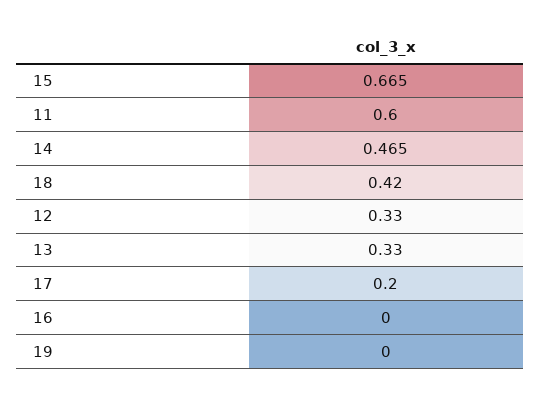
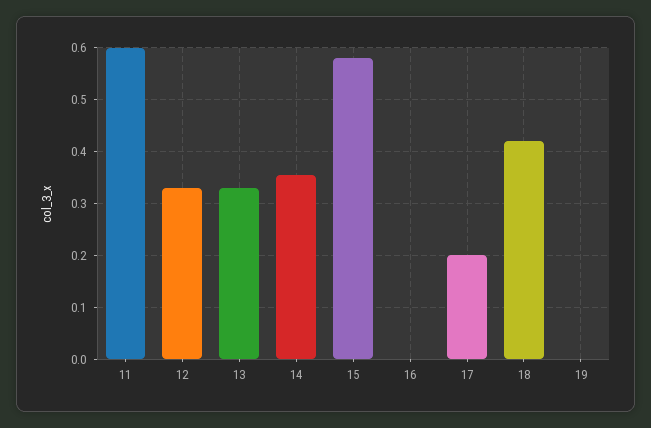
15: 0.665 -> 0.58
14: 0.465 -> 0.36

